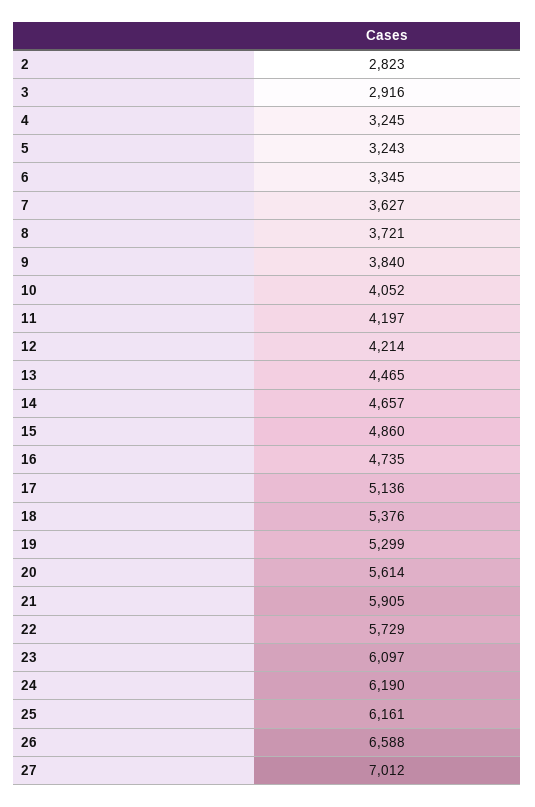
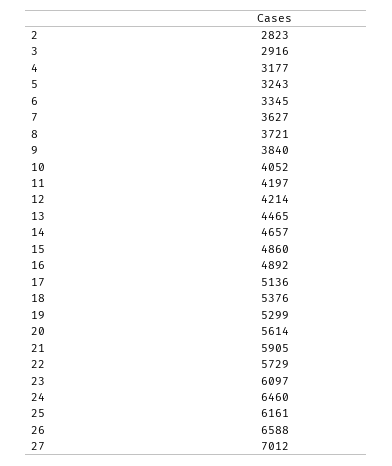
4: 3245 -> 3177
16: 4735 -> 4892
24: 6190 -> 6460

